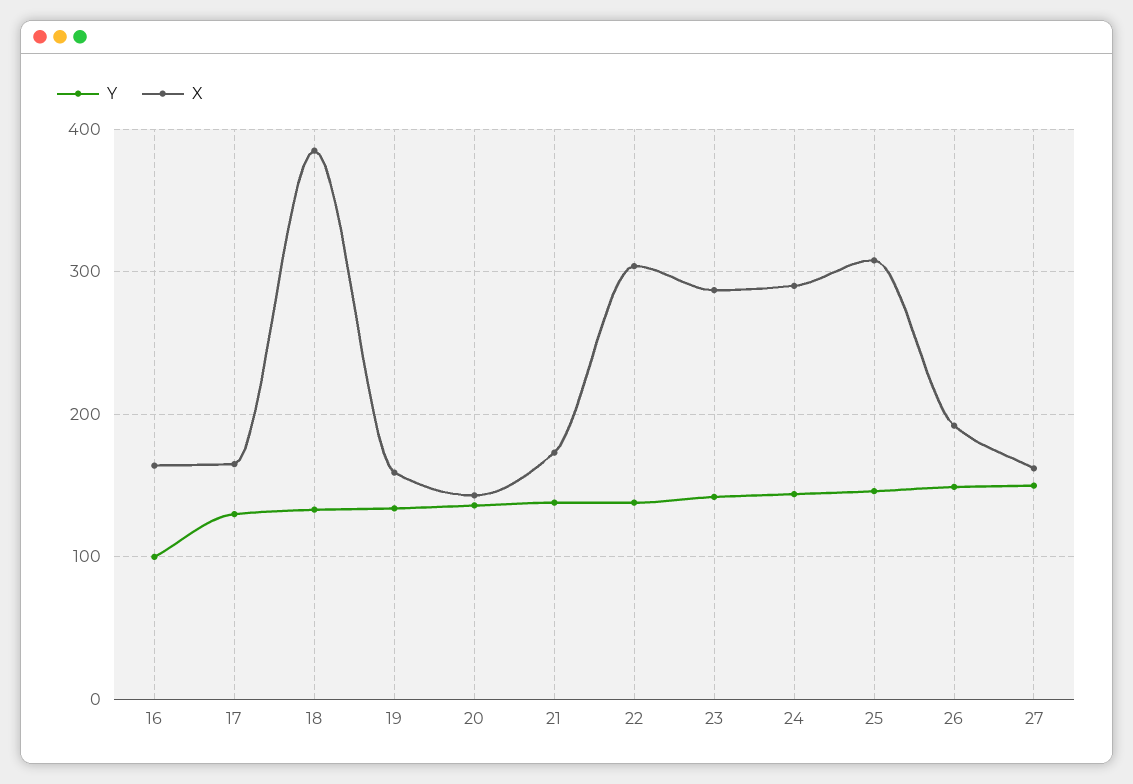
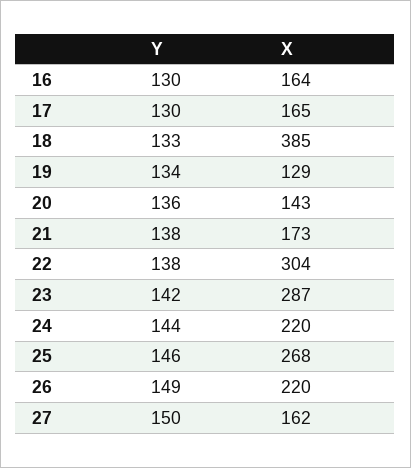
Y, 16: 100 -> 130
X, 19: 160 -> 129
X, 24: 290 -> 220
X, 25: 310 -> 268
X, 26: 190 -> 220

